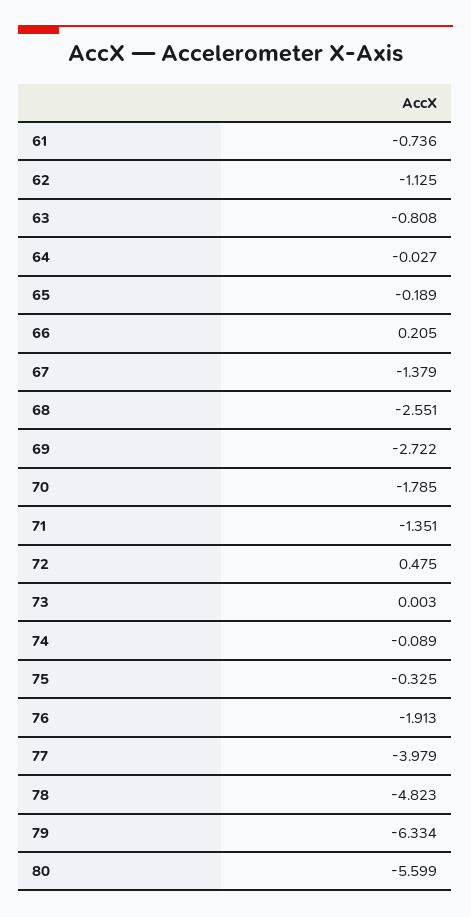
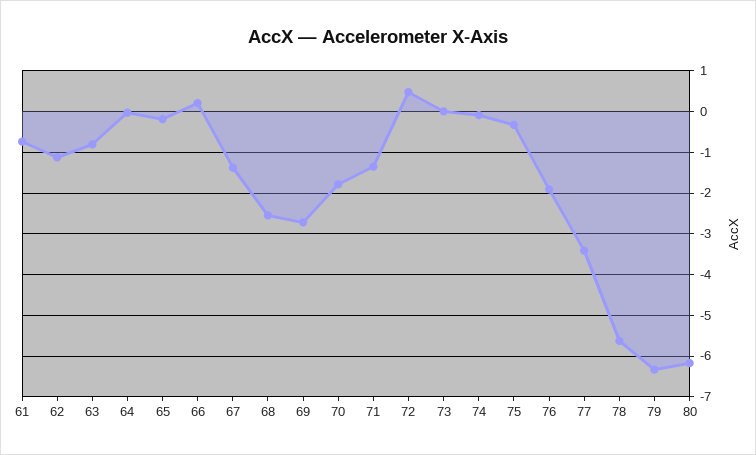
77: -3.979 -> -3.4
78: -4.823 -> -5.6
80: -5.599 -> -6.2

